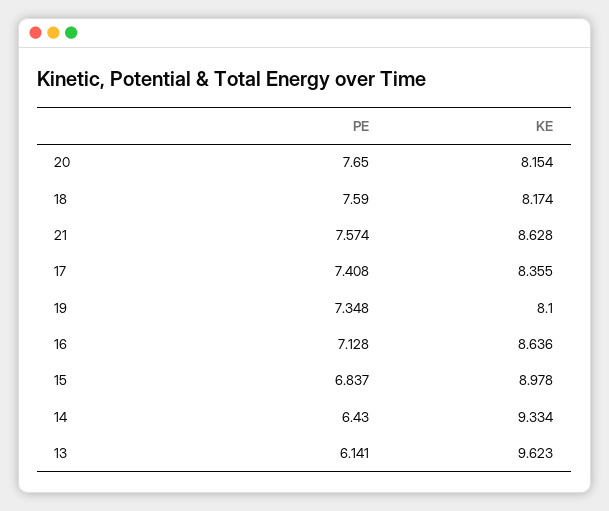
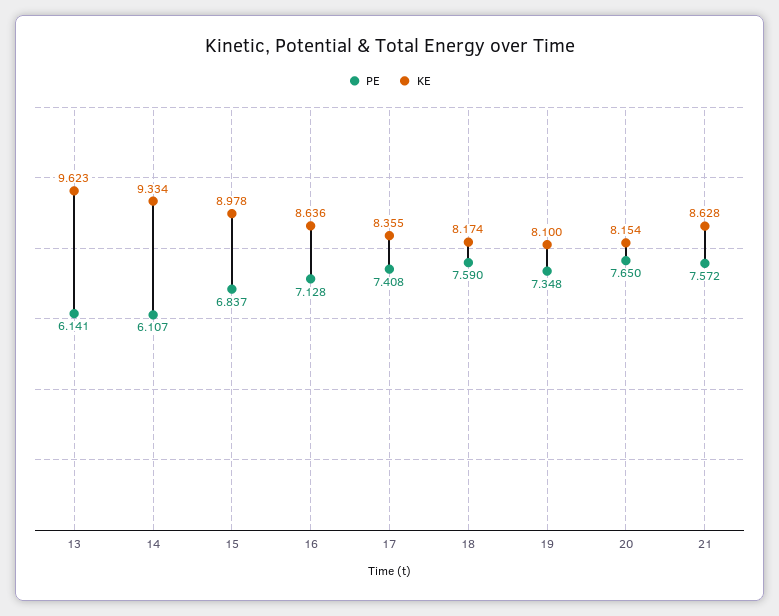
PE, 21: 7.574 -> 7.572
PE, 14: 6.43 -> 6.107

